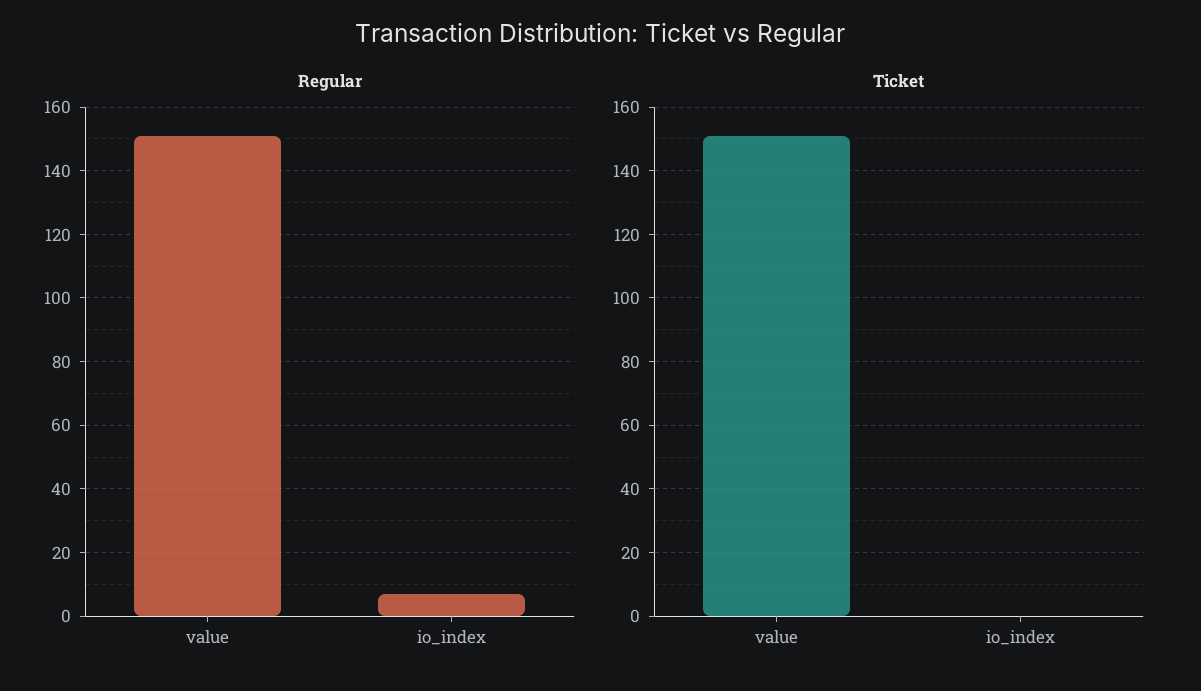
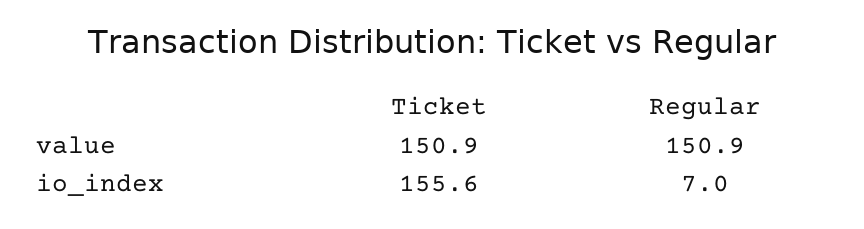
Ticket, io_index: 0 -> 155.6

